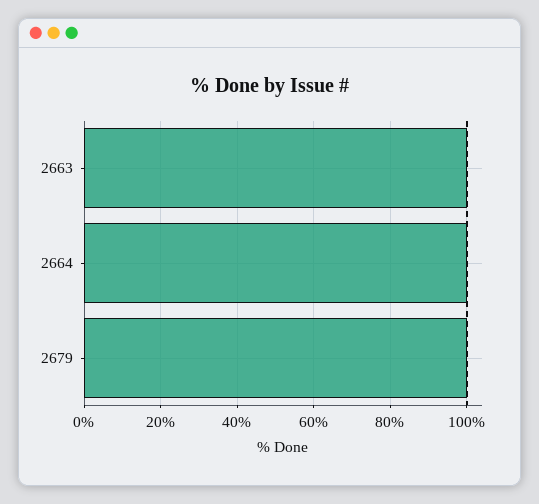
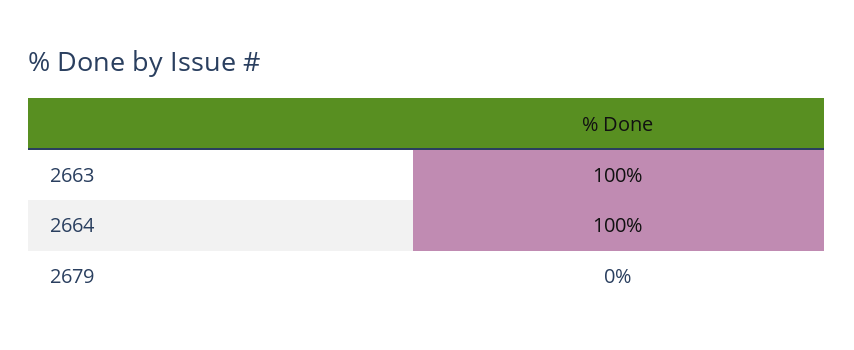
2679: 100 -> 0

